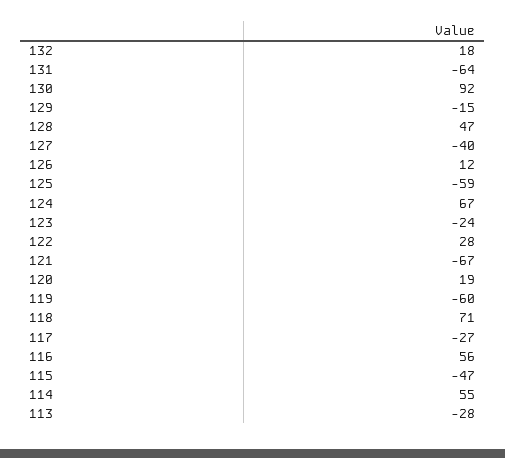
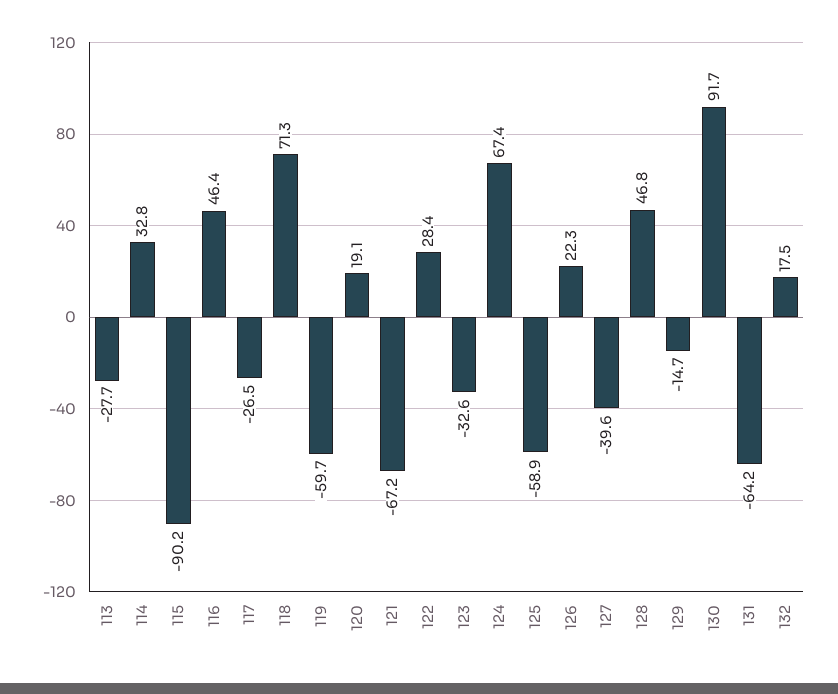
126: 12 -> 22.3
123: -24 -> -32.6
116: 56 -> 46.4
115: -47 -> -90.2
114: 55 -> 32.8

